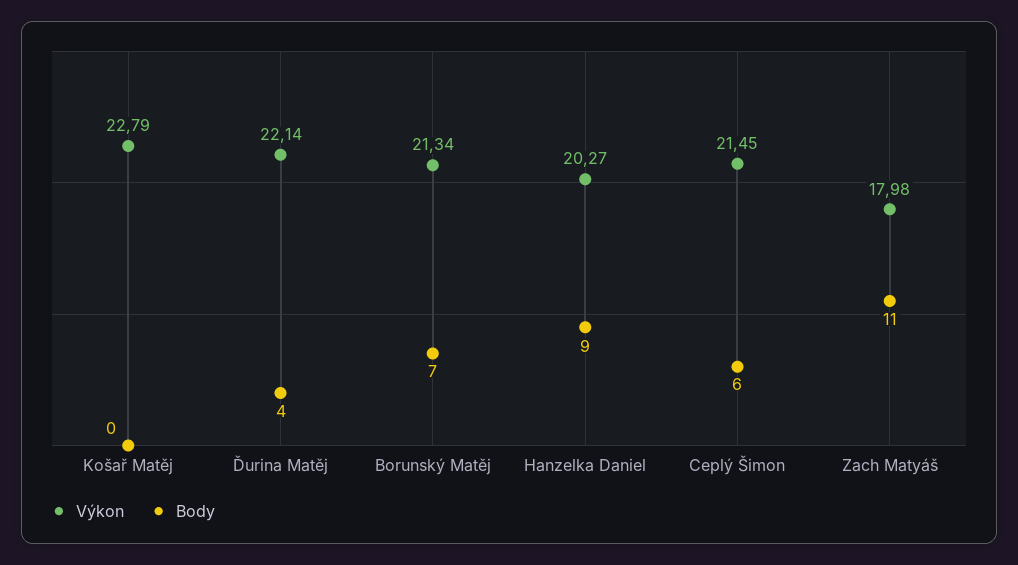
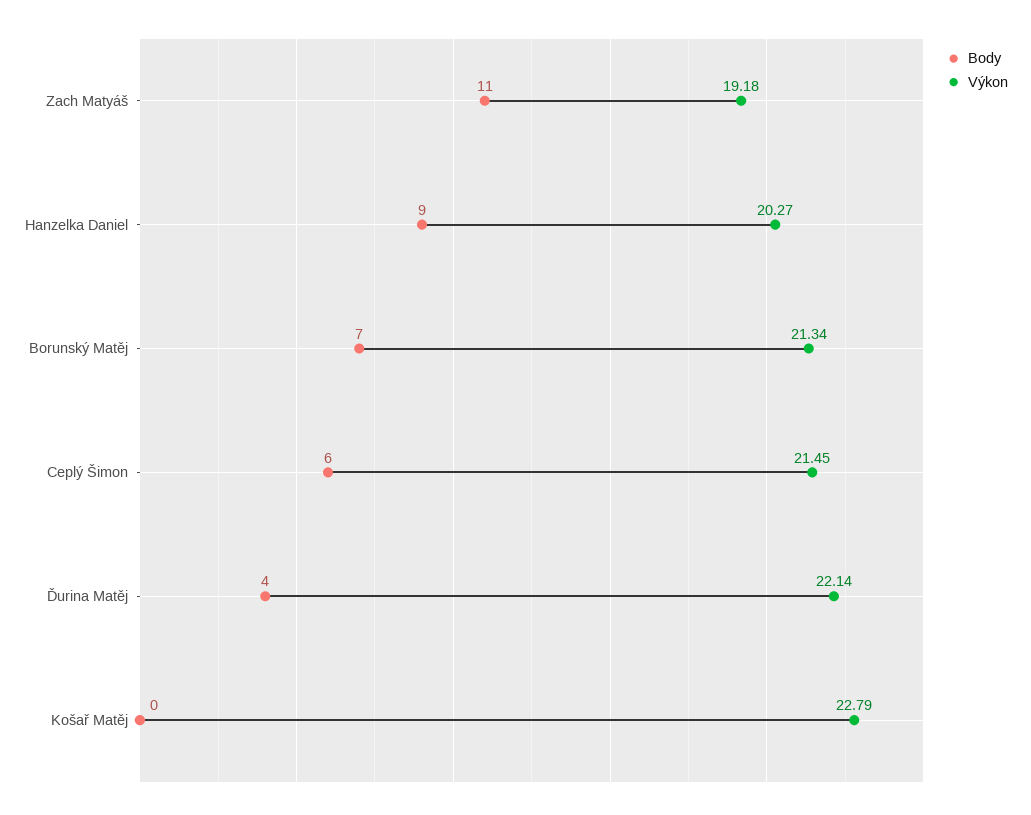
Výkon, Zach Matyáš: 17.98 -> 19.18

